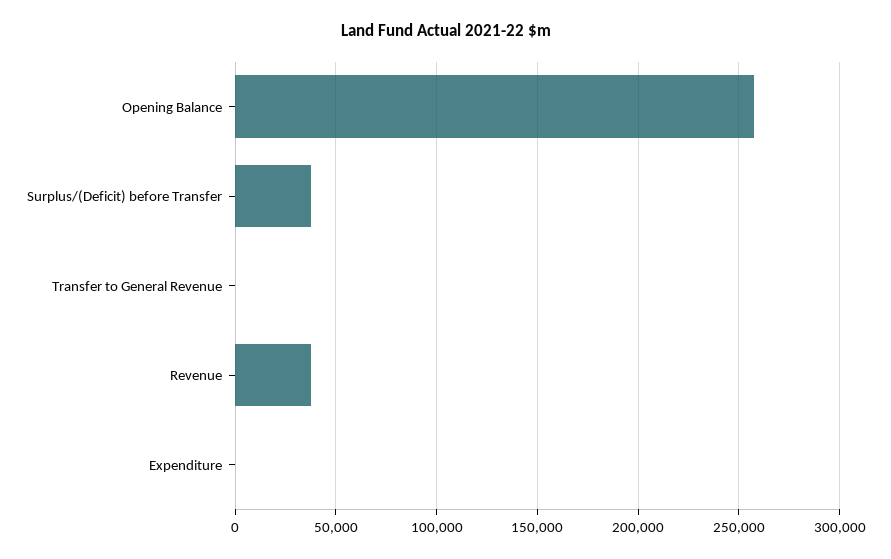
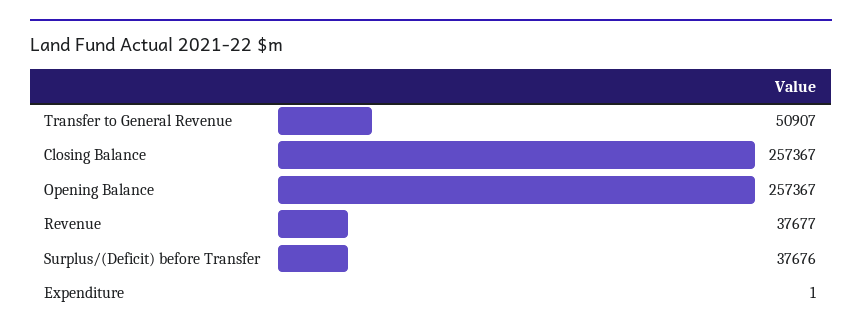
Transfer to General Revenue: 0 -> 50907
Closing Balance: none -> 257367

